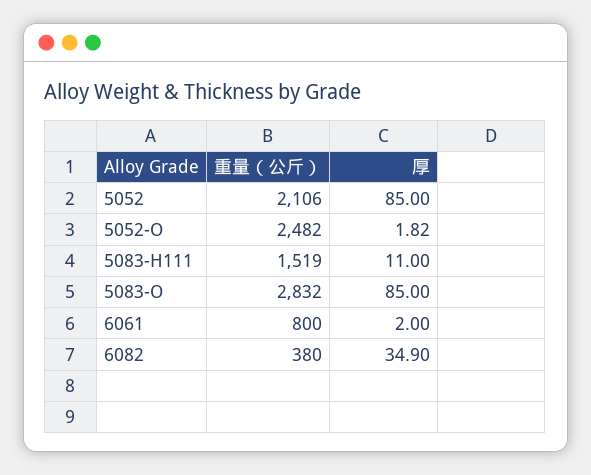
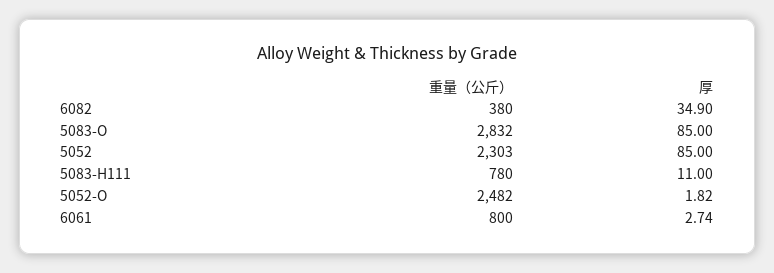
重量（公斤）, 5052: 2106 -> 2303
重量（公斤）, 5083-H111: 1519 -> 780
厚, 6061: 2 -> 2.74

